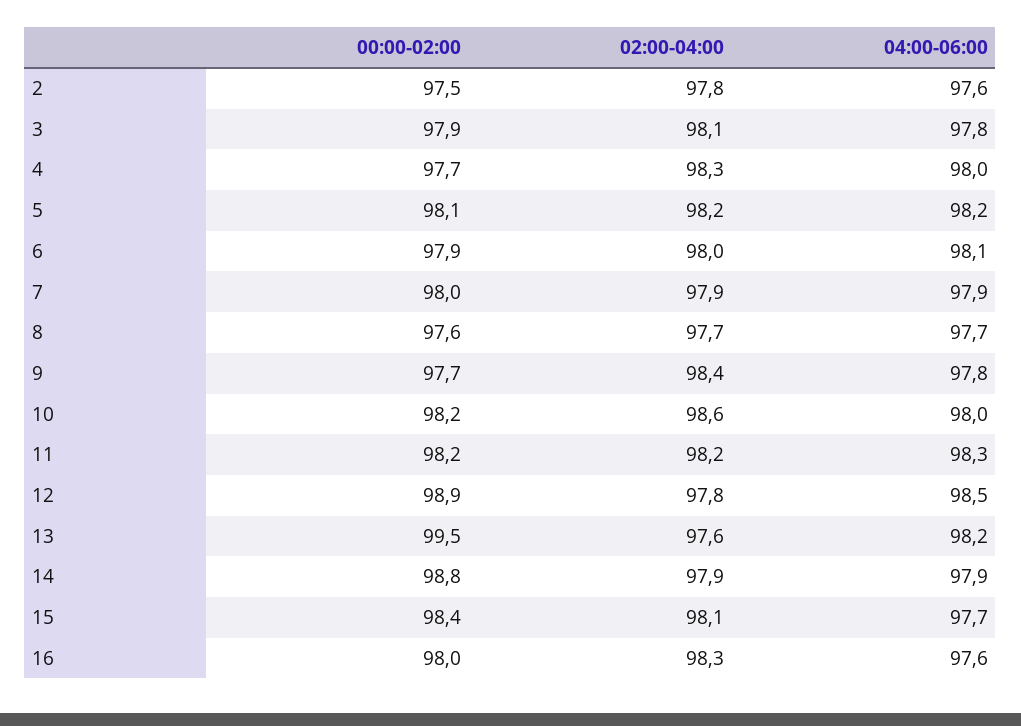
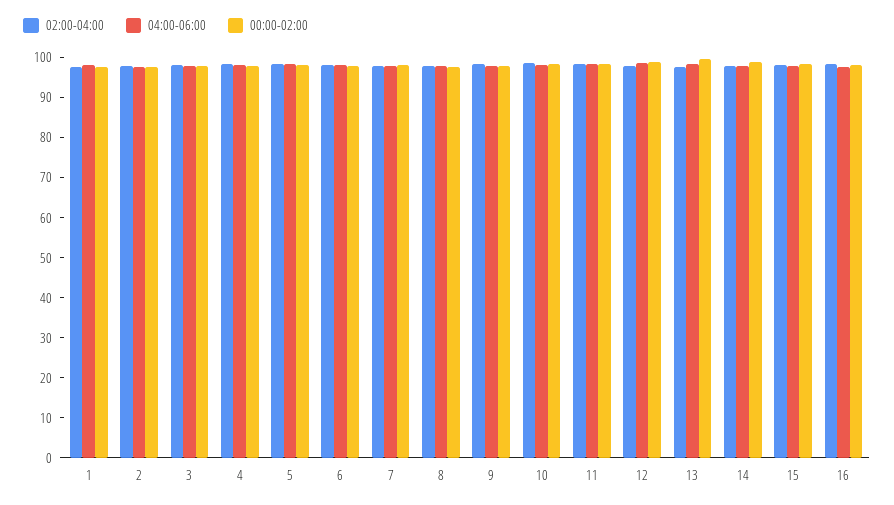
02:00-04:00, 1: none -> 98
04:00-06:00, 1: none -> 98
00:00-02:00, 1: none -> 98

